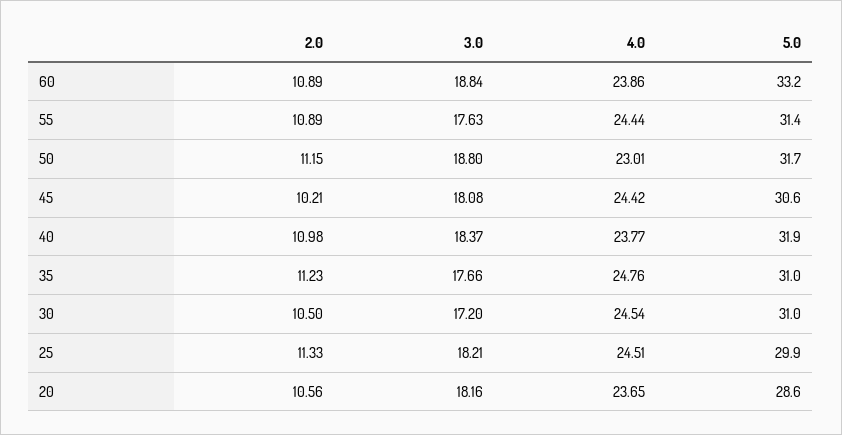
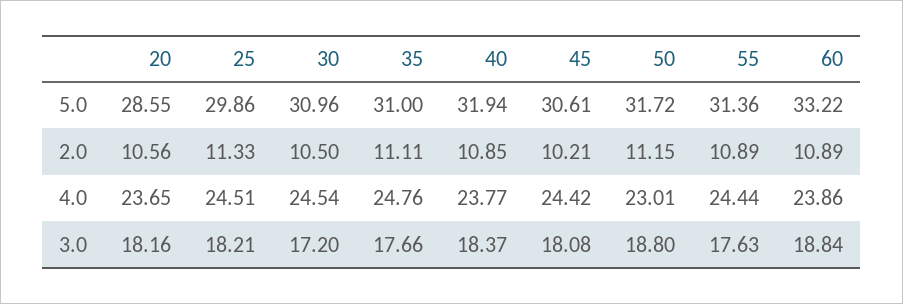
2.0, 40: 10.98 -> 10.85
2.0, 35: 11.23 -> 11.11

